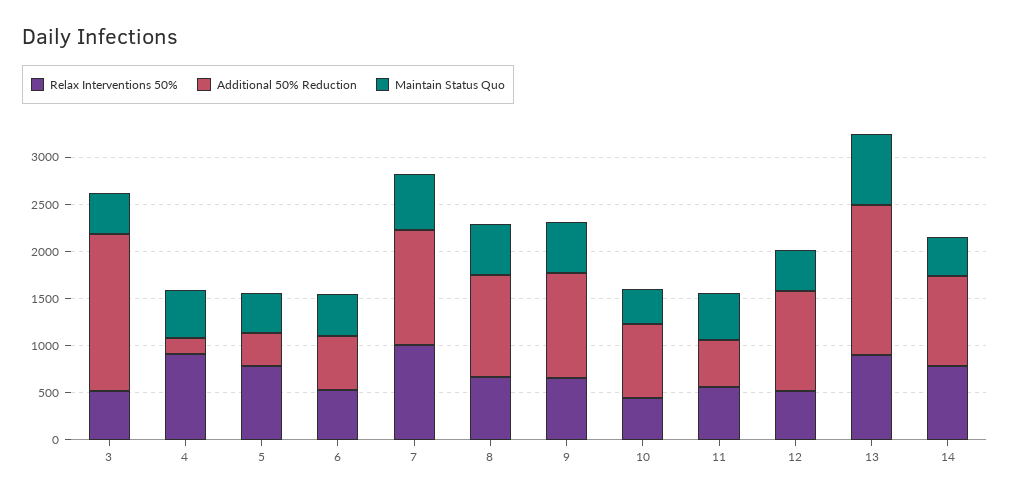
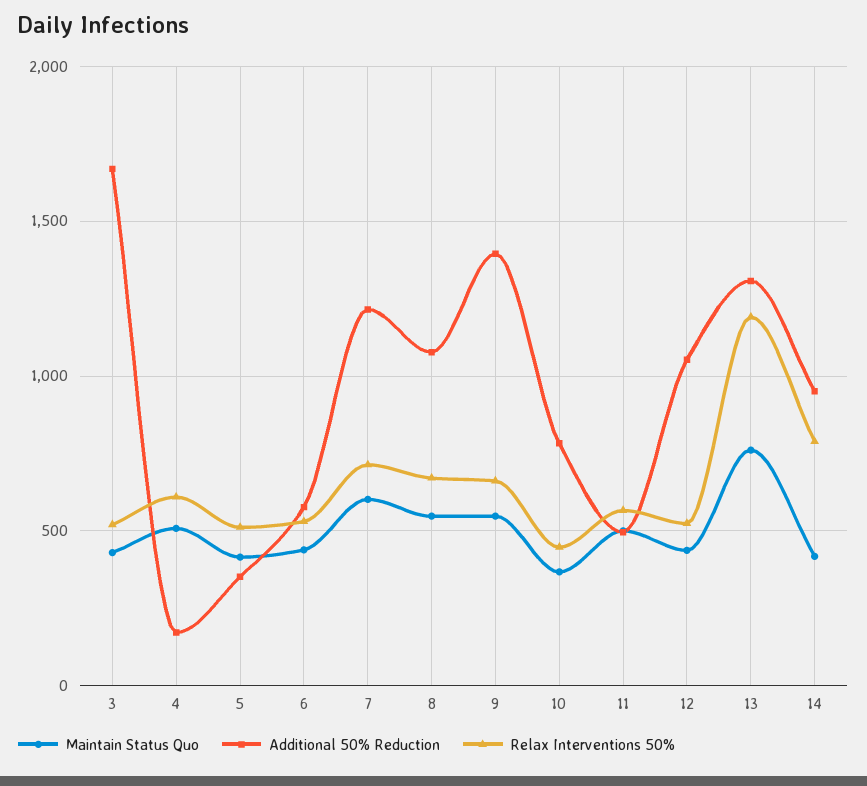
Relax Interventions 50%, 4: 900 -> 600
Relax Interventions 50%, 5: 800 -> 500
Relax Interventions 50%, 7: 1000 -> 700
Additional 50% Reduction, 9: 1100 -> 1400
Relax Interventions 50%, 13: 900 -> 1200
Additional 50% Reduction, 13: 1600 -> 1300

